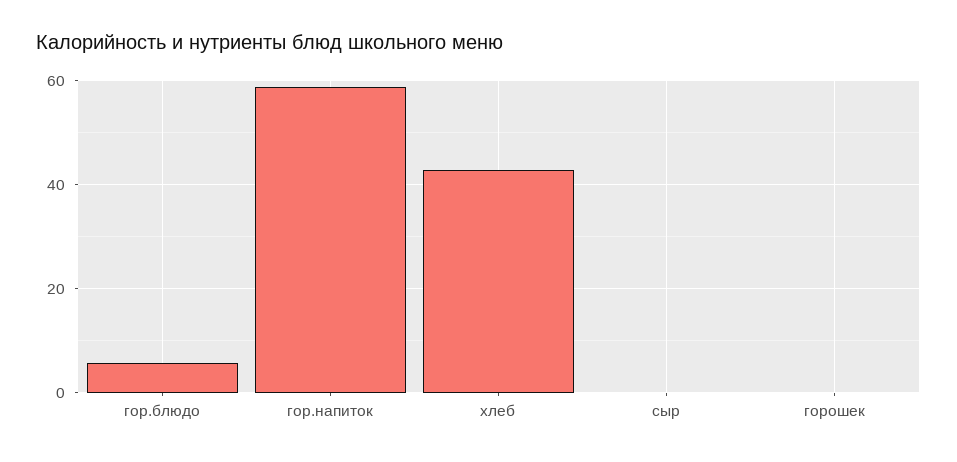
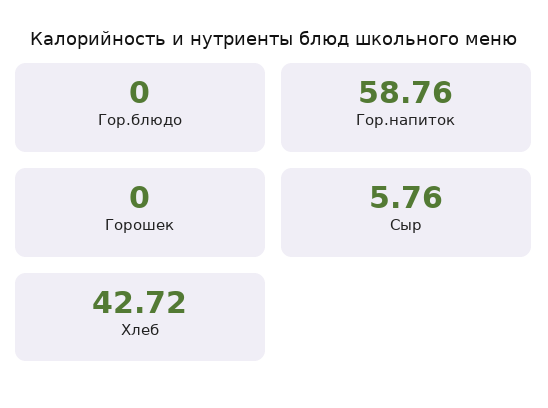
гор.блюдо: 6 -> 0
сыр: 0 -> 5.76

